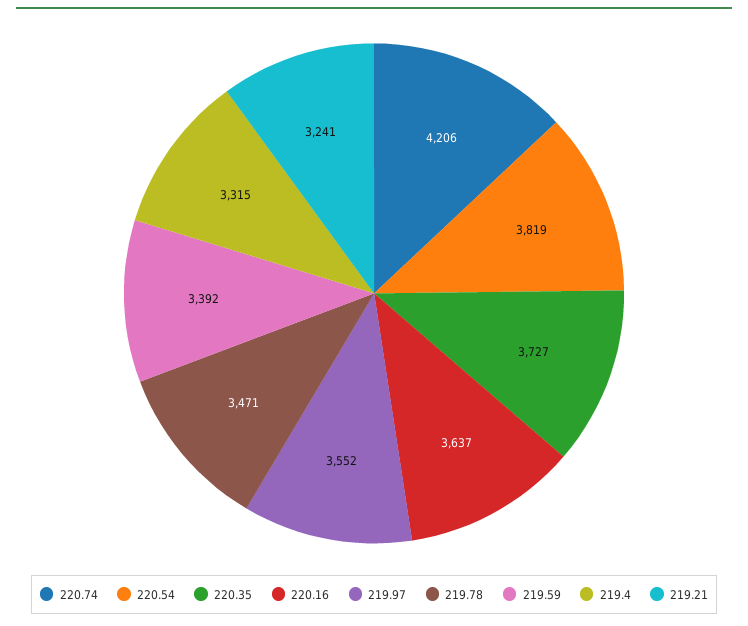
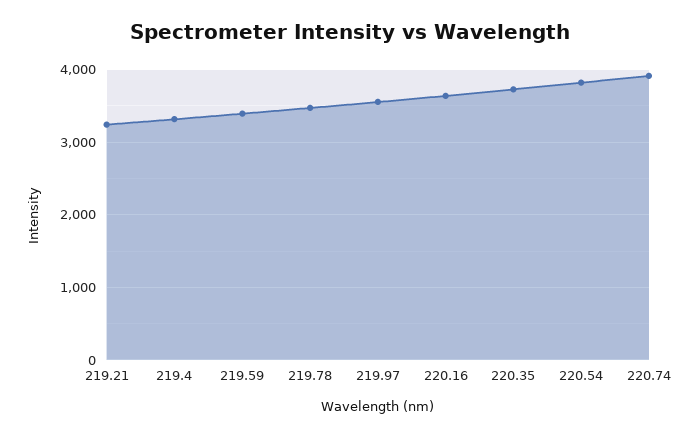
220.74: 4206 -> 3900

